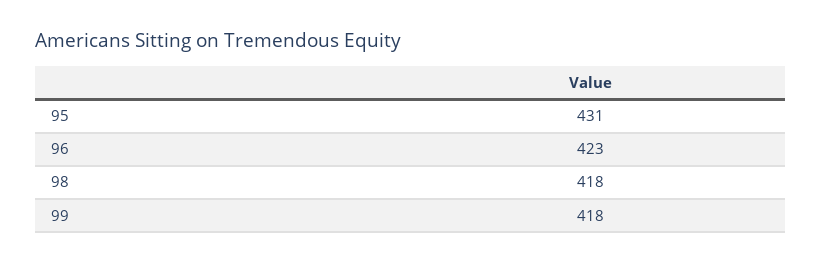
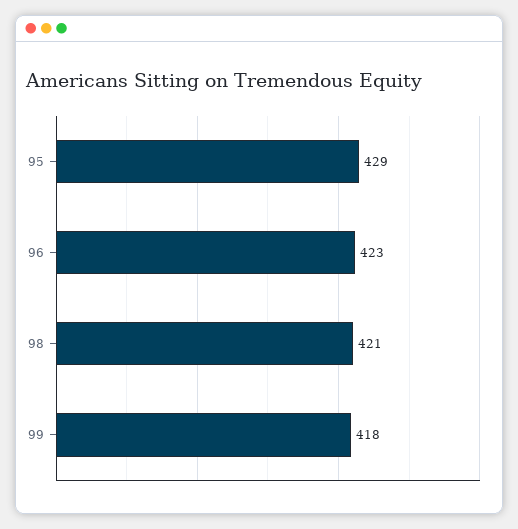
95: 431 -> 429
98: 418 -> 421

